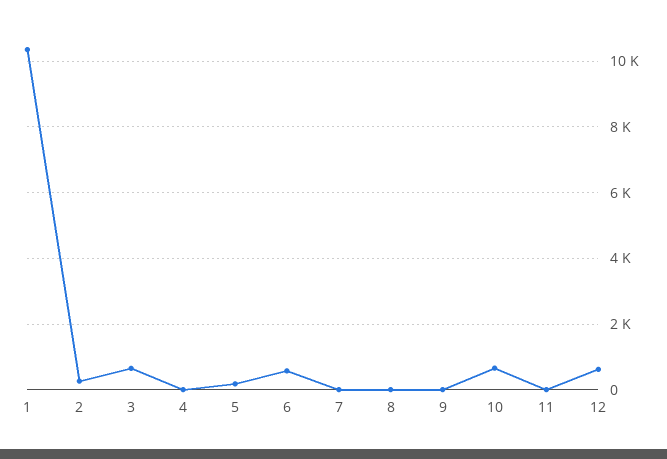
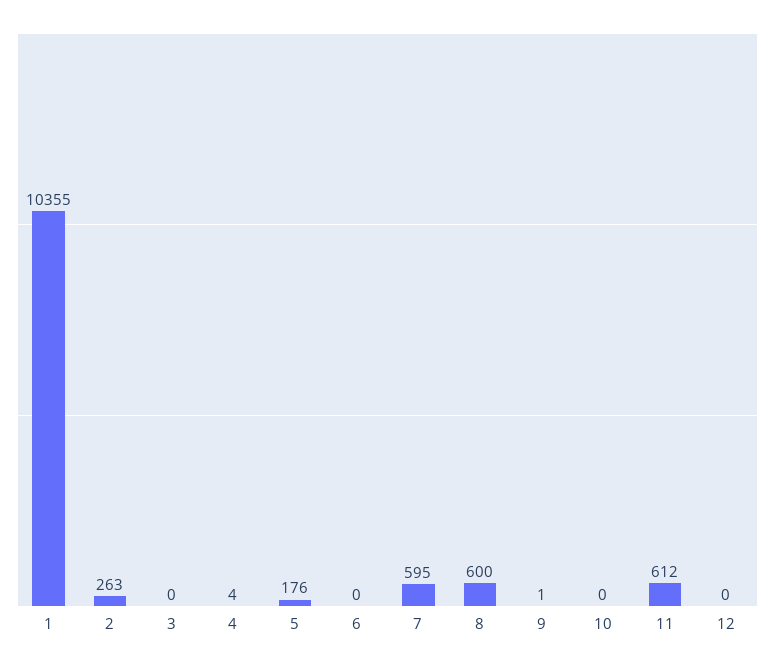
3: 600 -> 0
6: 600 -> 0
7: 0 -> 595
8: 0 -> 600
10: 600 -> 0
11: 0 -> 612
12: 600 -> 0

